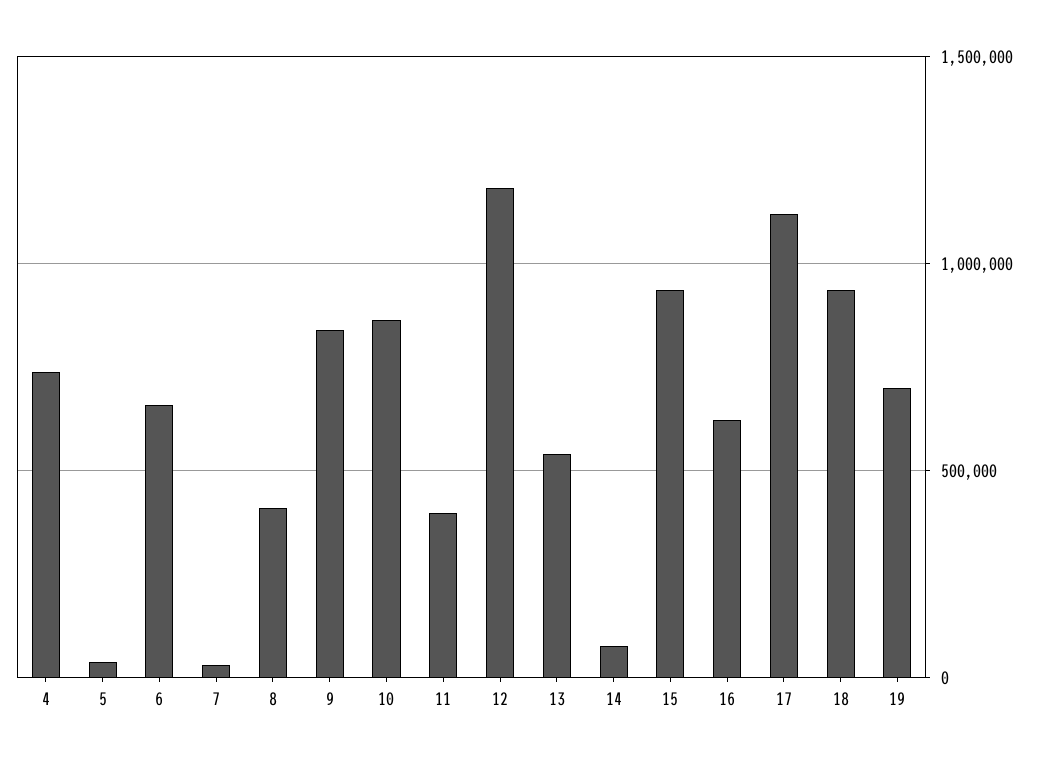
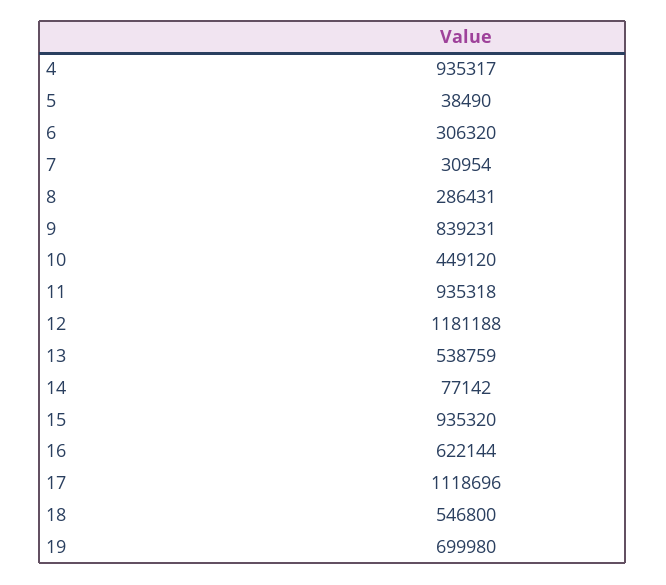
4: 750000 -> 935317
6: 650000 -> 306320
8: 400000 -> 286431
10: 850000 -> 449120
11: 400000 -> 935318
18: 950000 -> 546800

